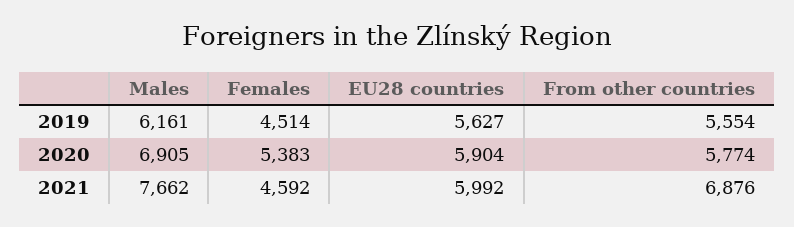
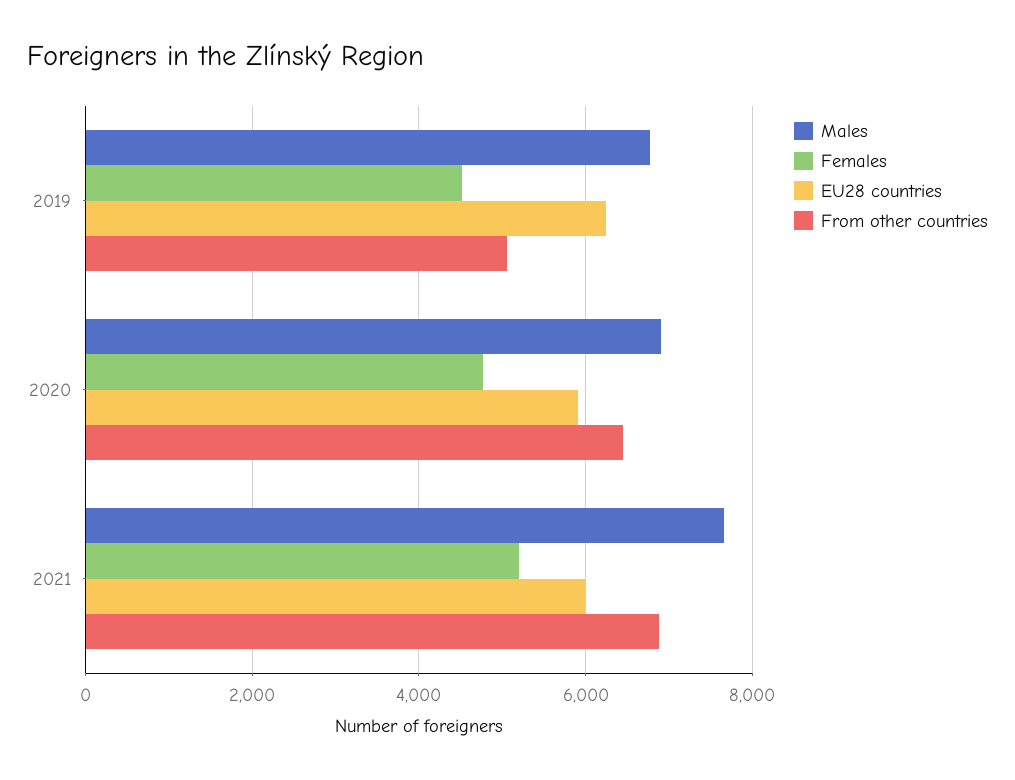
Males, 2019: 6161 -> 6800
EU28 countries, 2019: 5627 -> 6200
From other countries, 2019: 5554 -> 5000
Females, 2020: 5383 -> 4800
From other countries, 2020: 5774 -> 6400
Females, 2021: 4592 -> 5200

